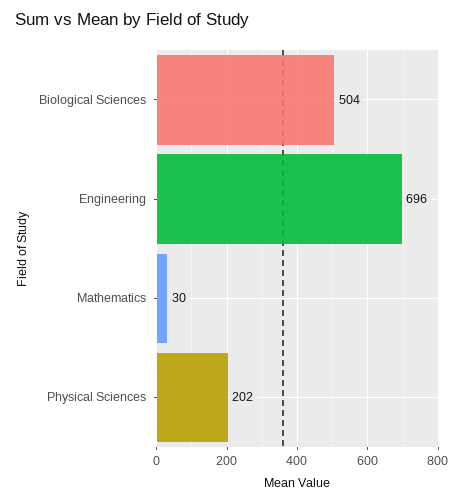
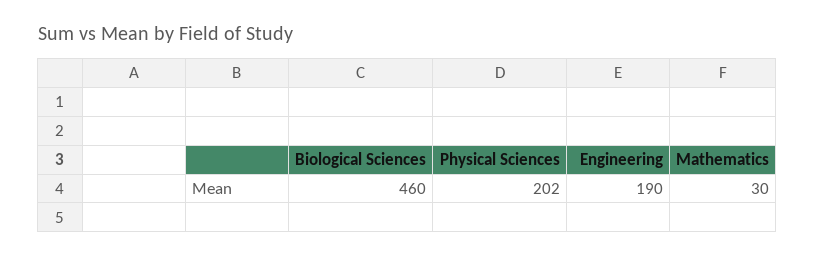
Biological Sciences: 504 -> 460
Engineering: 696 -> 190

